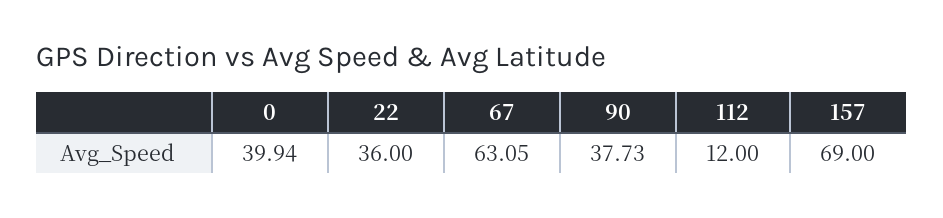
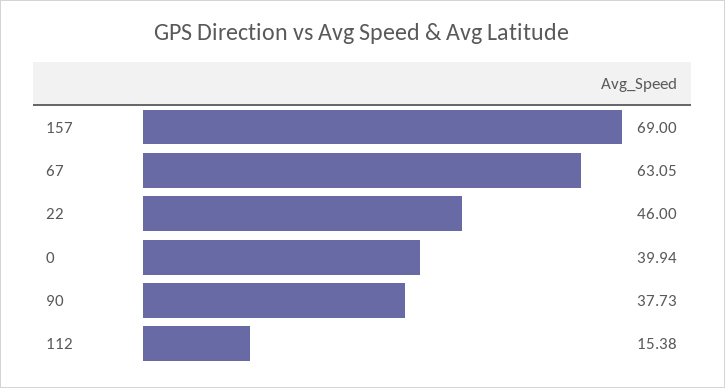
22: 36 -> 46
112: 12 -> 15.38

